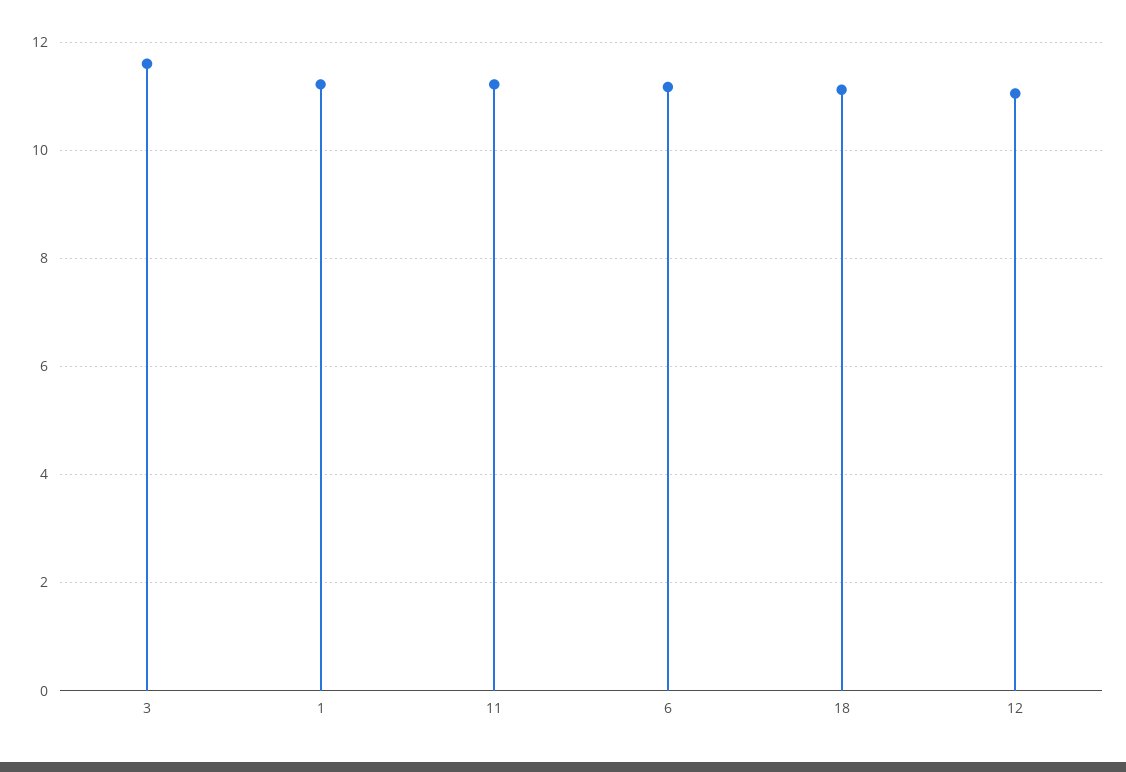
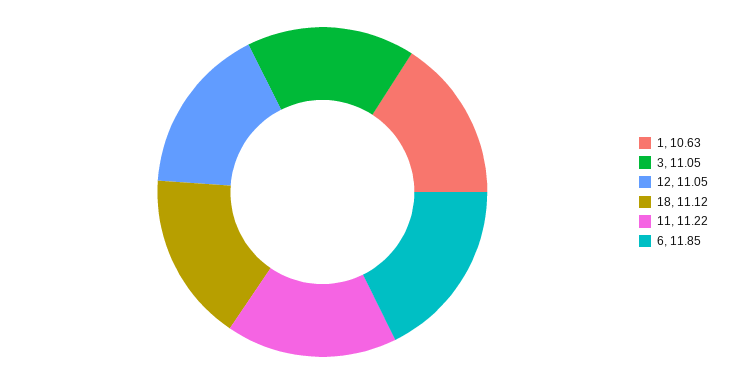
3: 11.6 -> 11.05
1: 11.2 -> 10.63
6: 11.2 -> 11.85

